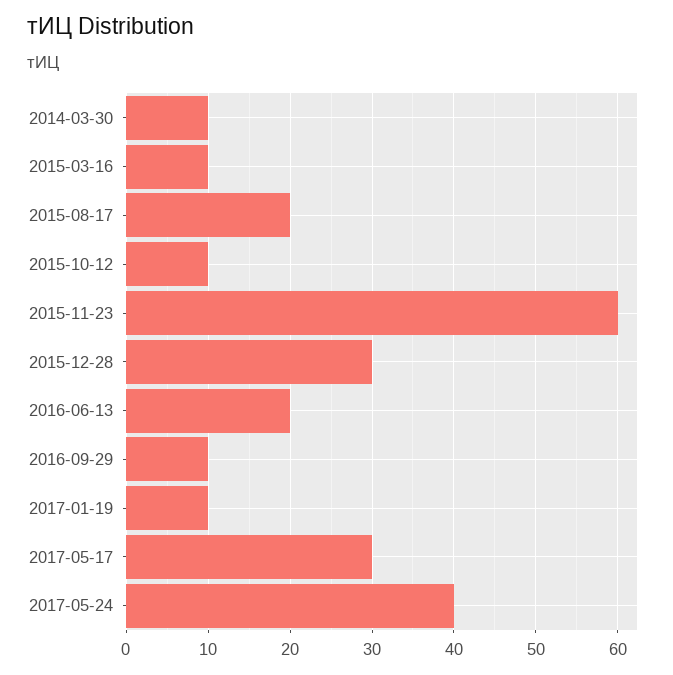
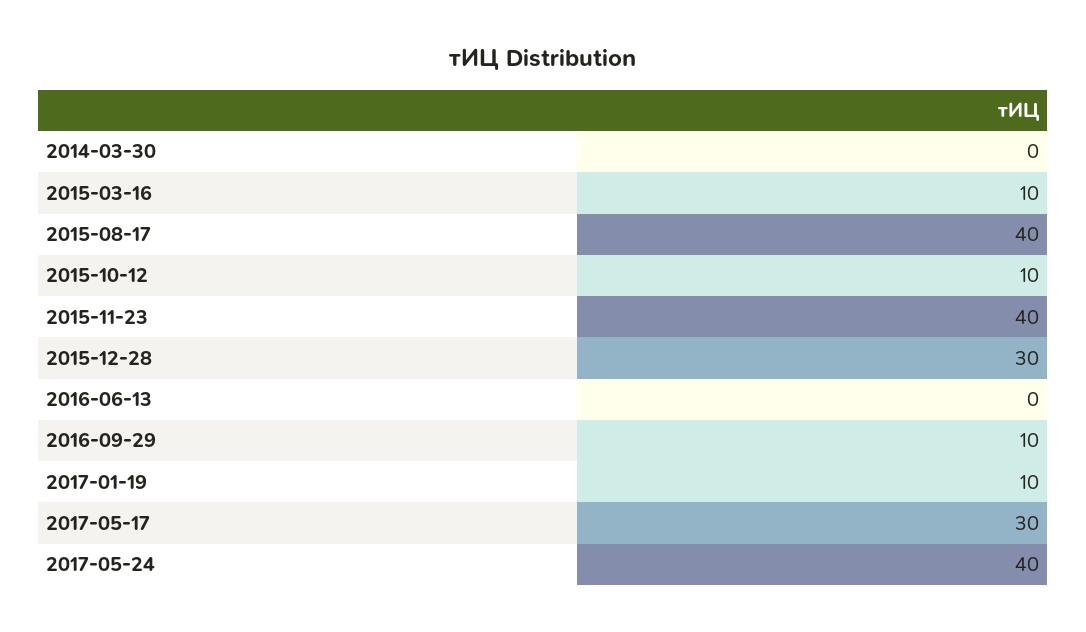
2014-03-30: 10 -> 0
2015-08-17: 20 -> 40
2015-11-23: 60 -> 40
2016-06-13: 20 -> 0

